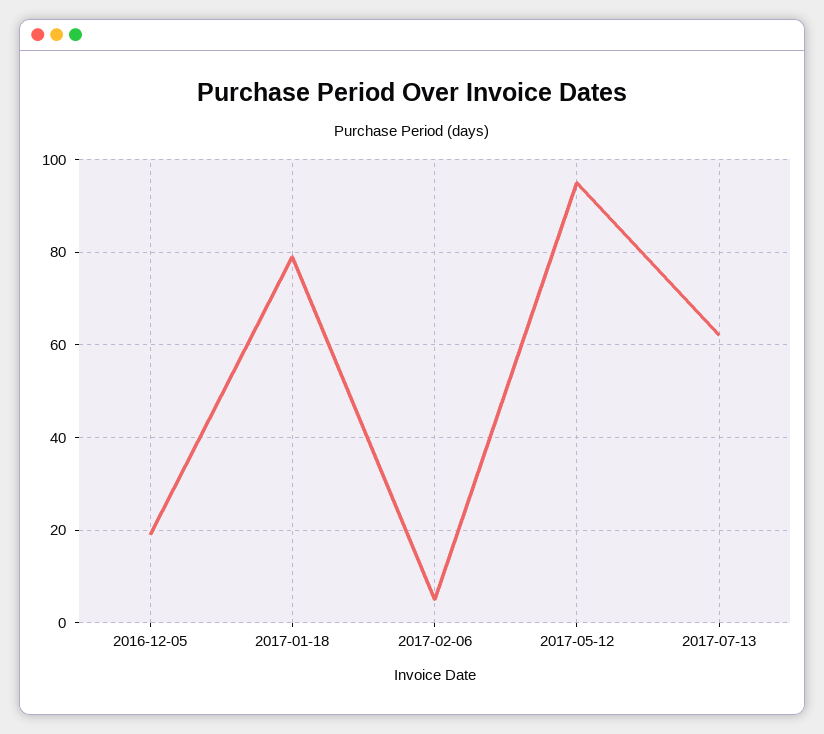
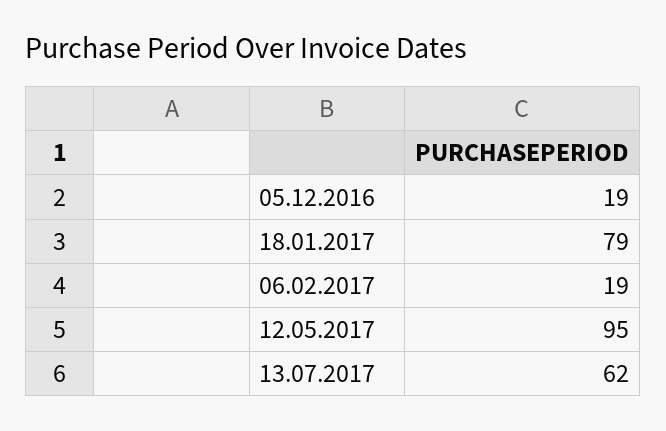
2017-02-06: 5 -> 19

